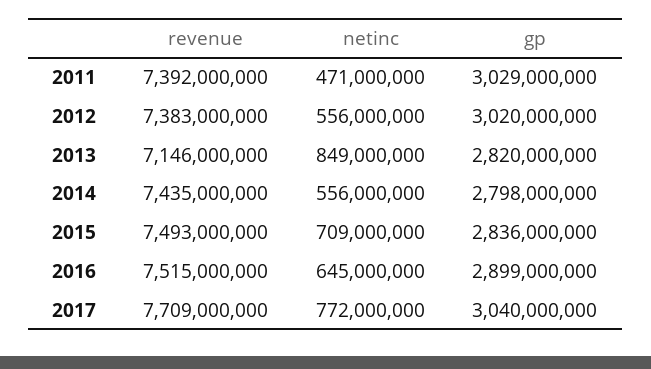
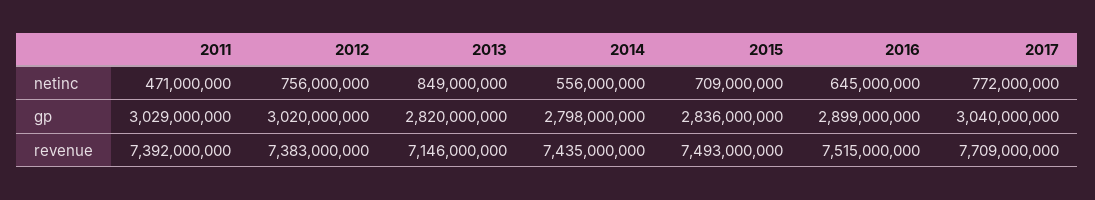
netinc, 2012: 556000000 -> 756000000

